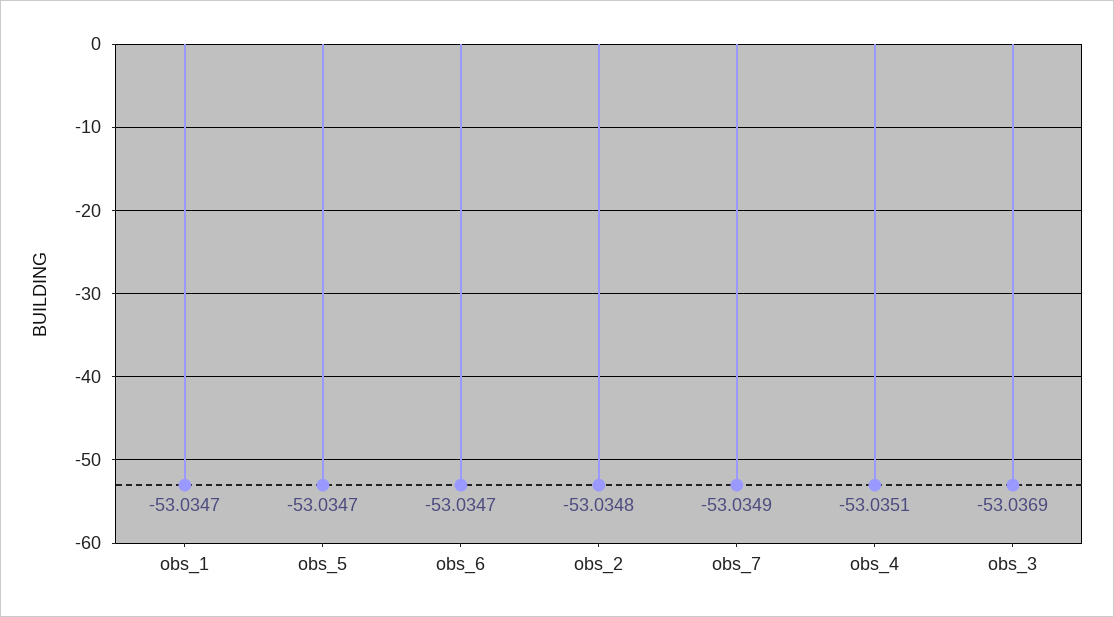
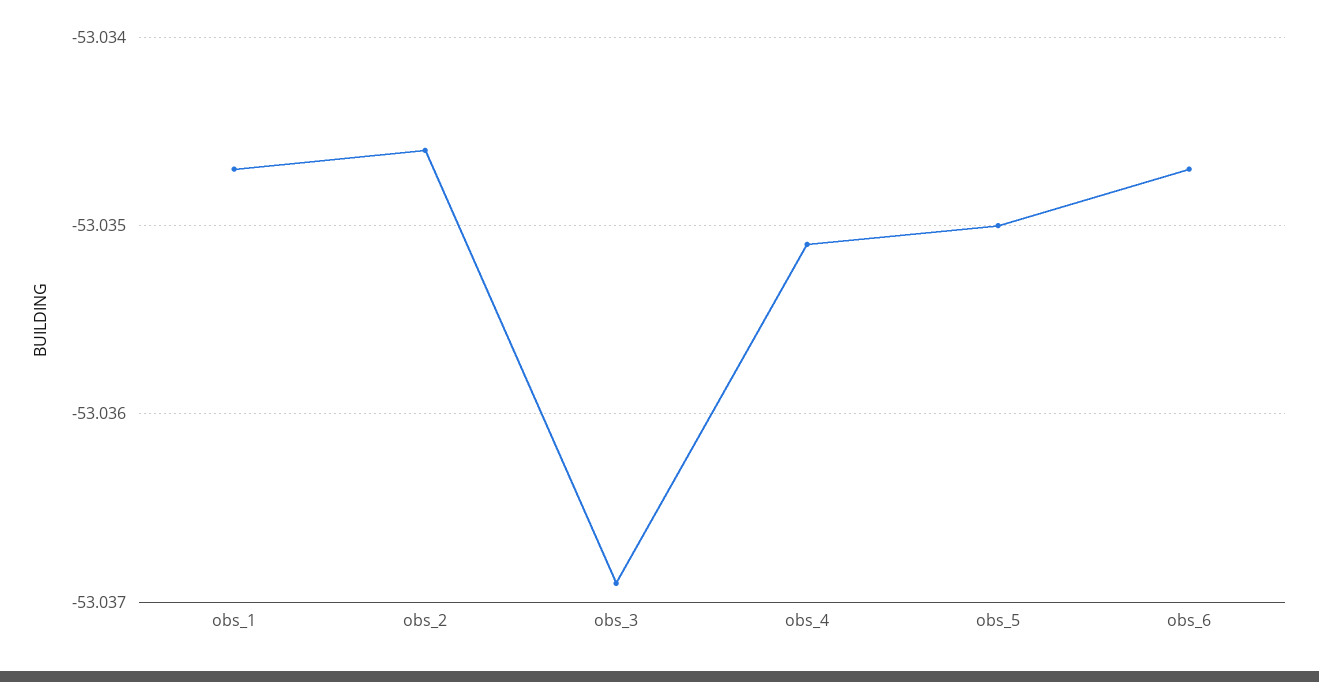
obs_5: -53.0347 -> -53.035
obs_2: -53.0348 -> -53.0346
obs_7: -53.0349 -> none

